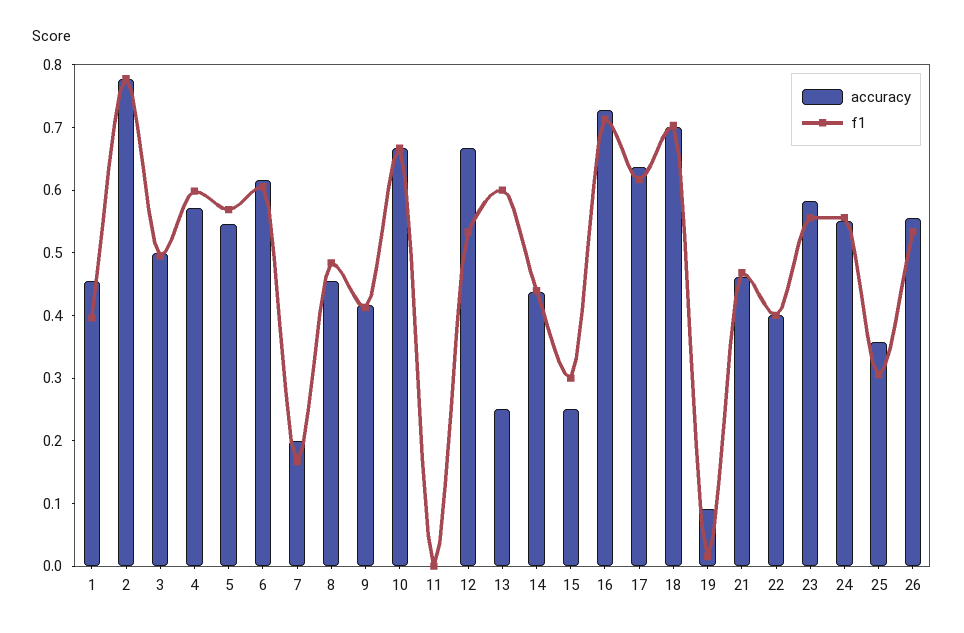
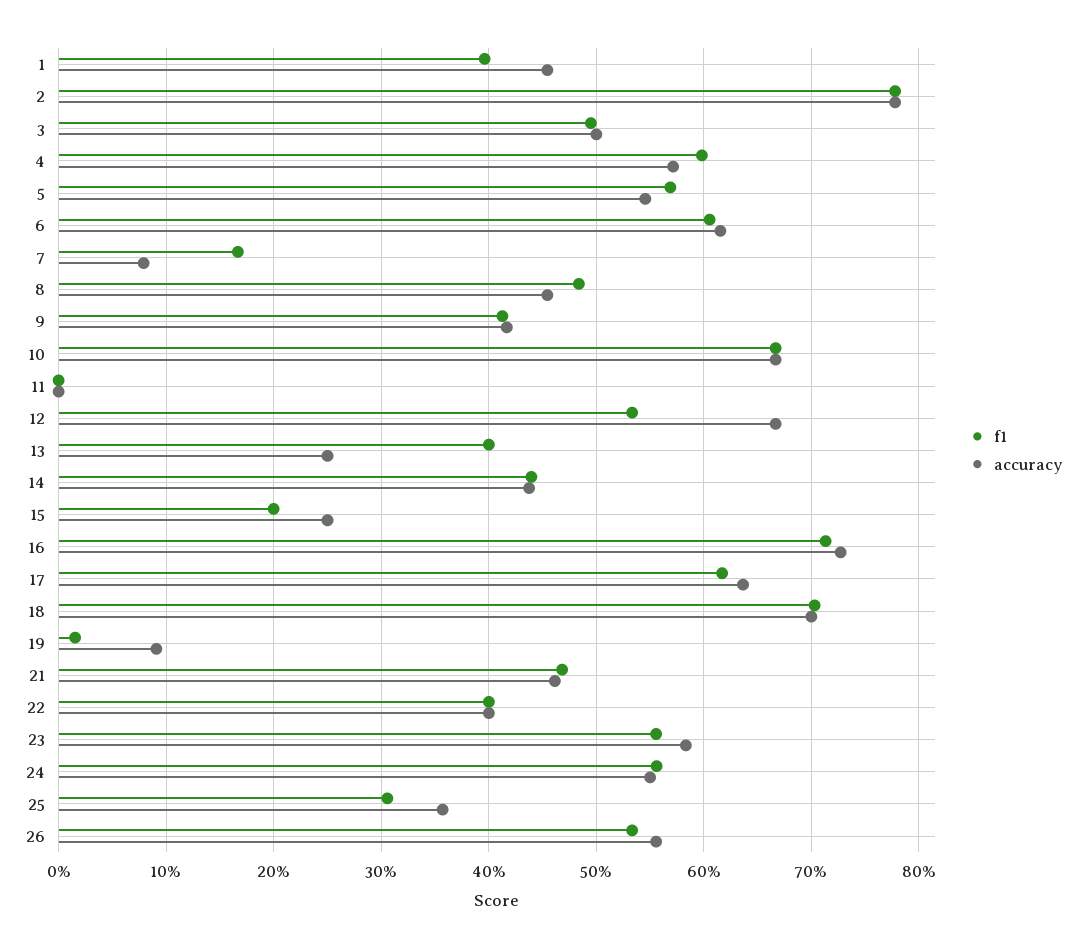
accuracy, 7: 0.2 -> 0.08
f1, 13: 0.6 -> 0.4
f1, 15: 0.3 -> 0.2

